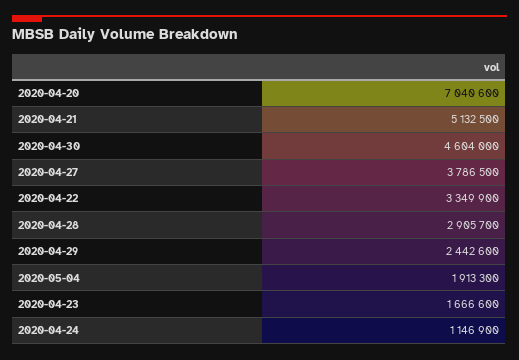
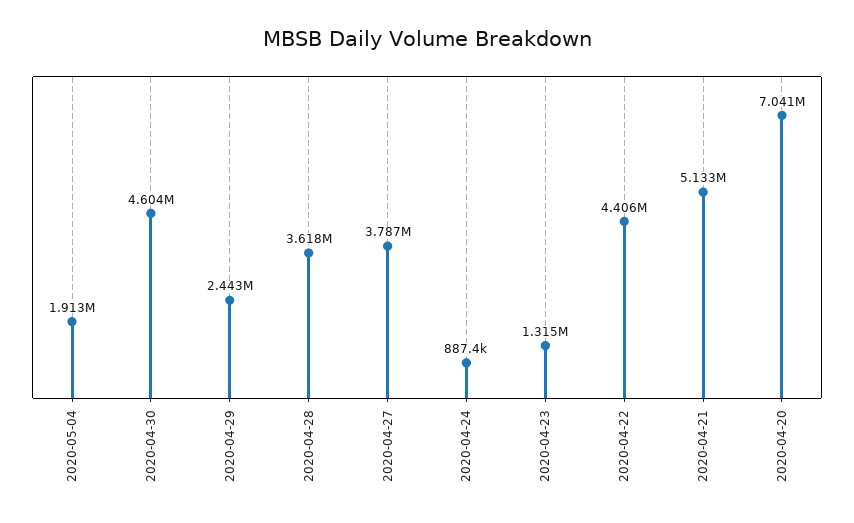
2020-04-22: 3349900 -> 4406000
2020-04-28: 2905700 -> 3618000
2020-04-23: 1666600 -> 1315000
2020-04-24: 1146900 -> 887400

